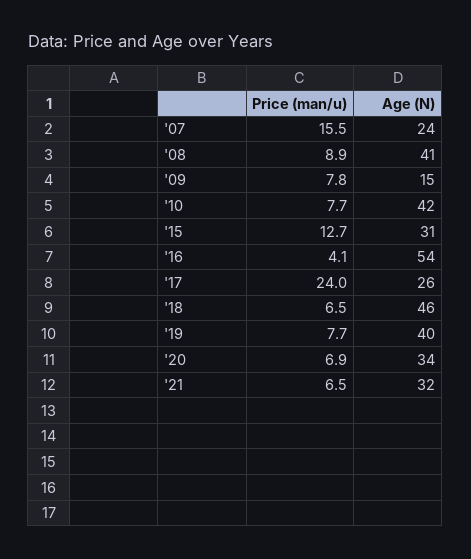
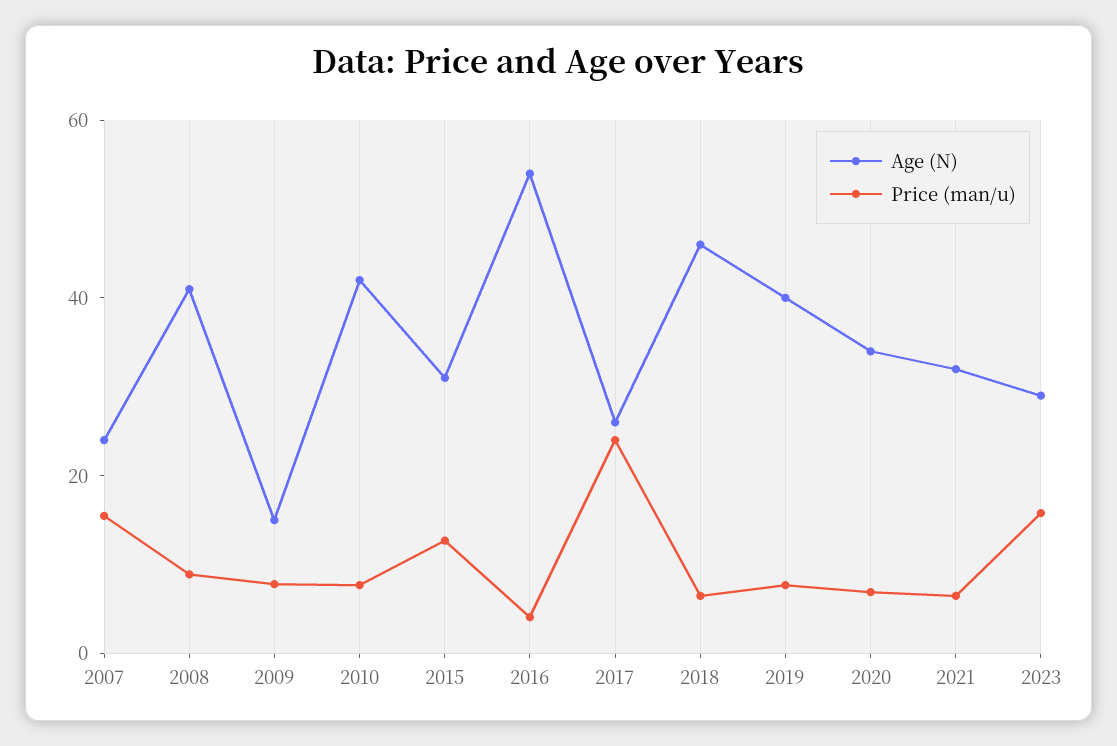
Age (N), 2023: none -> 30
Price (man/u), 2023: none -> 15

